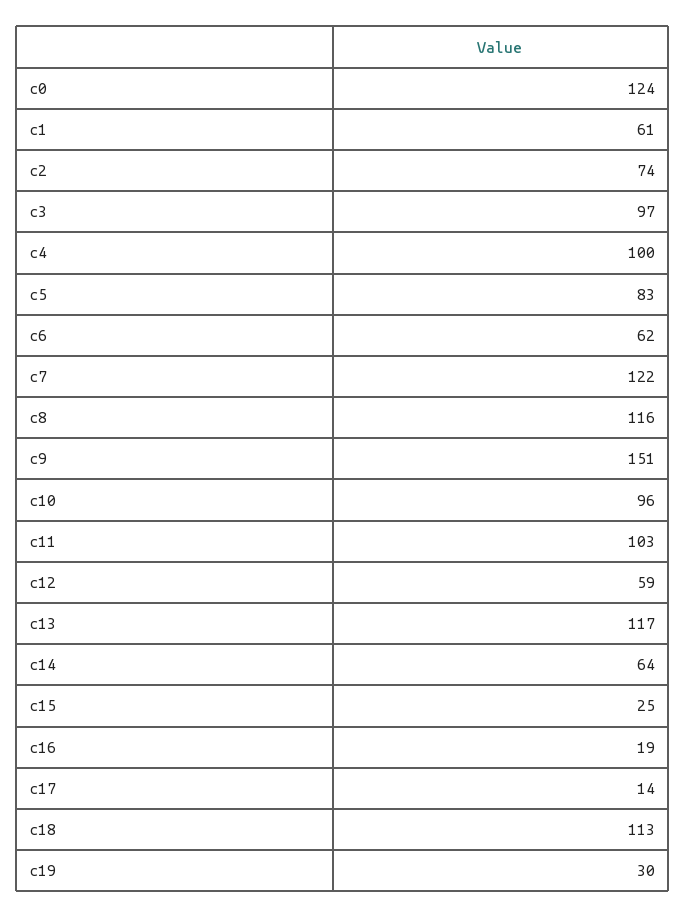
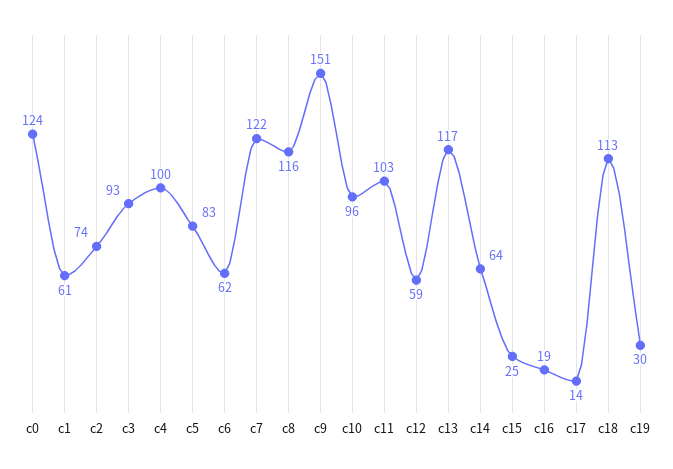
c3: 97 -> 93

